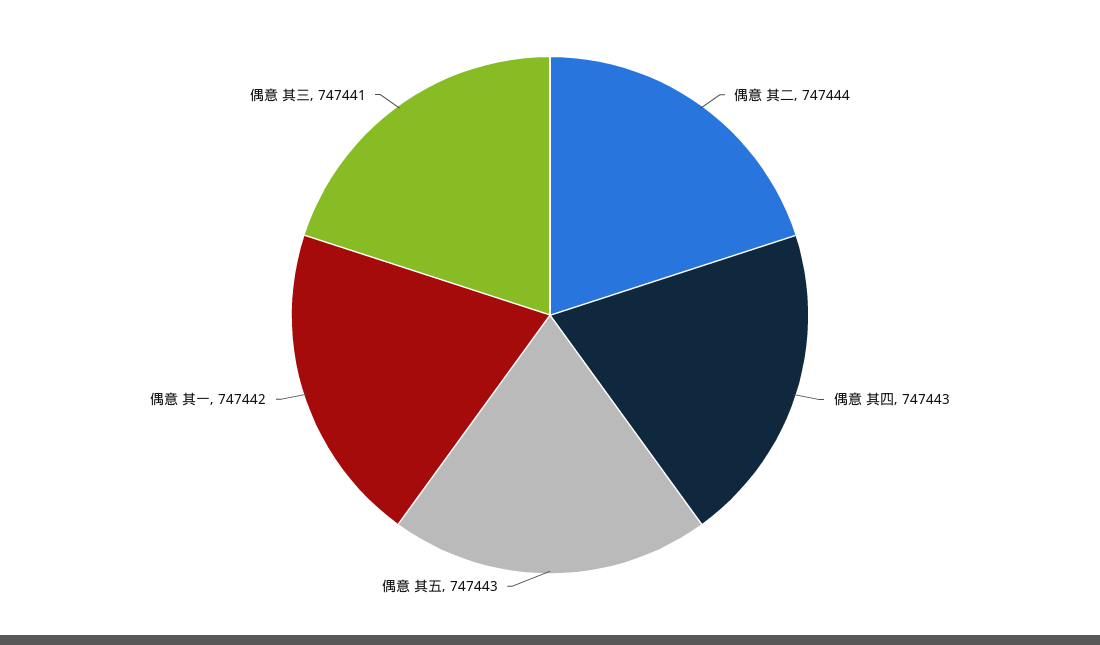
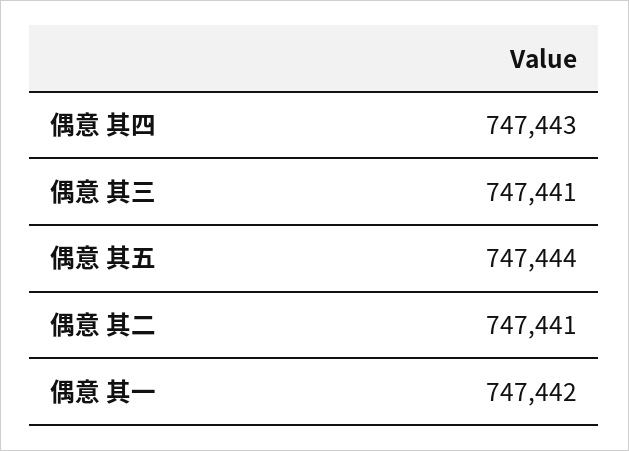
偶意 其二: 747444 -> 747441
偶意 其五: 747443 -> 747444

